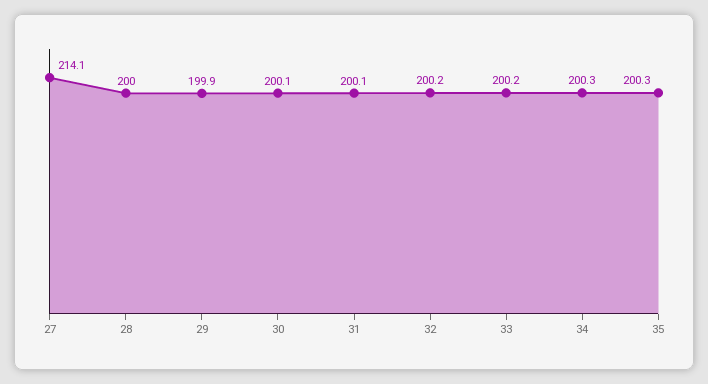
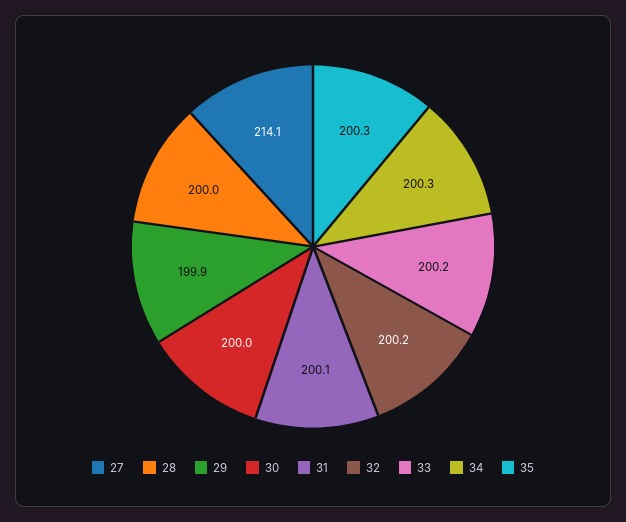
30: 200.1 -> 200

